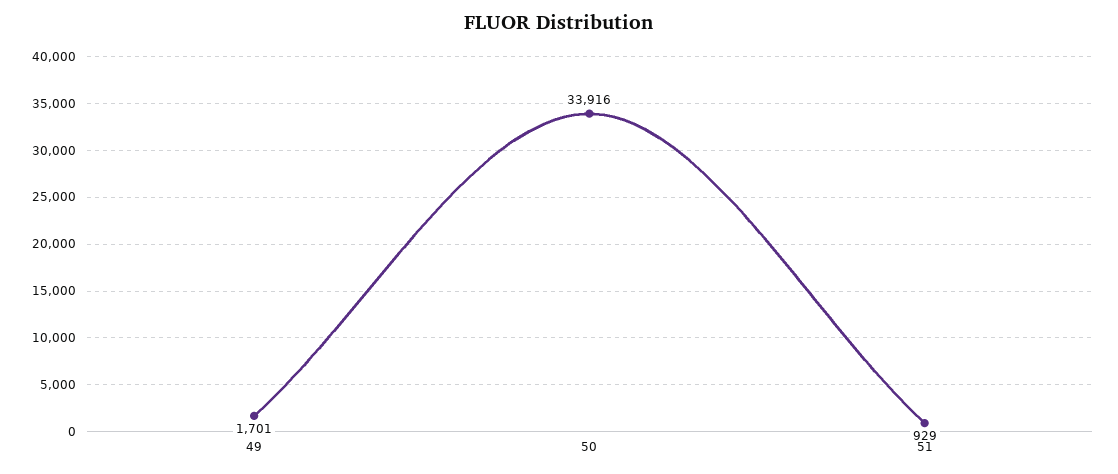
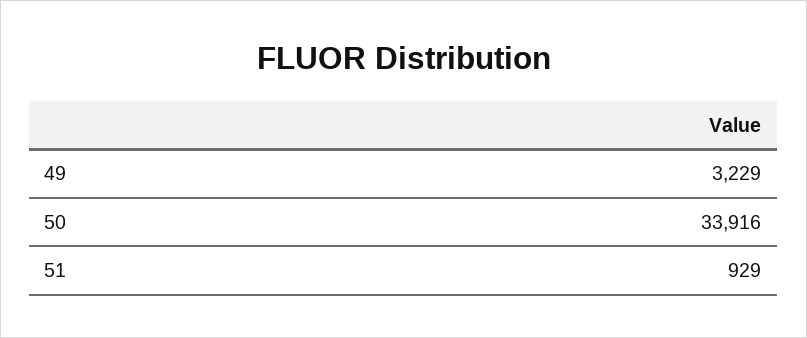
49: 1701 -> 3229

